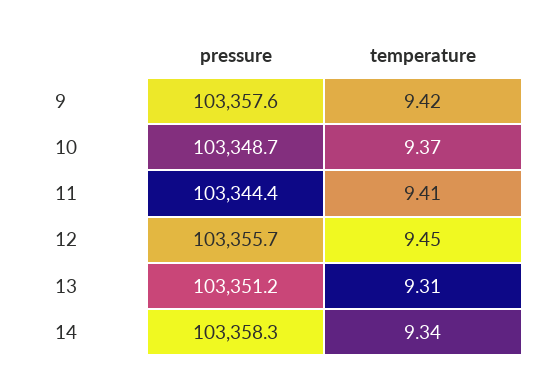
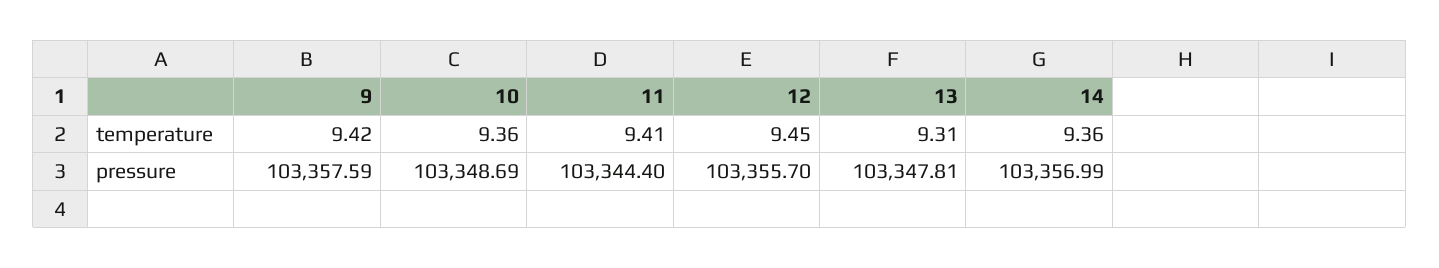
temperature, 10: 9.37 -> 9.36
pressure, 13: 103351.2 -> 103347.81
pressure, 14: 103358.3 -> 103356.99
temperature, 14: 9.34 -> 9.36

